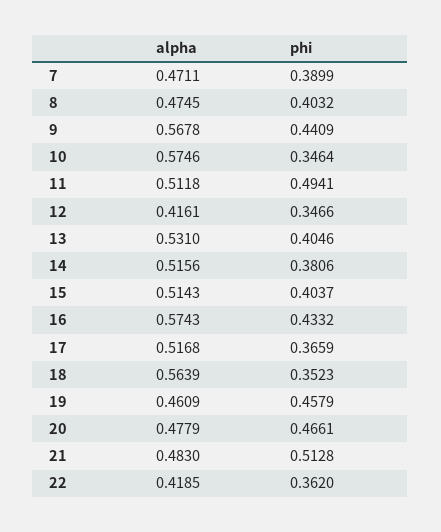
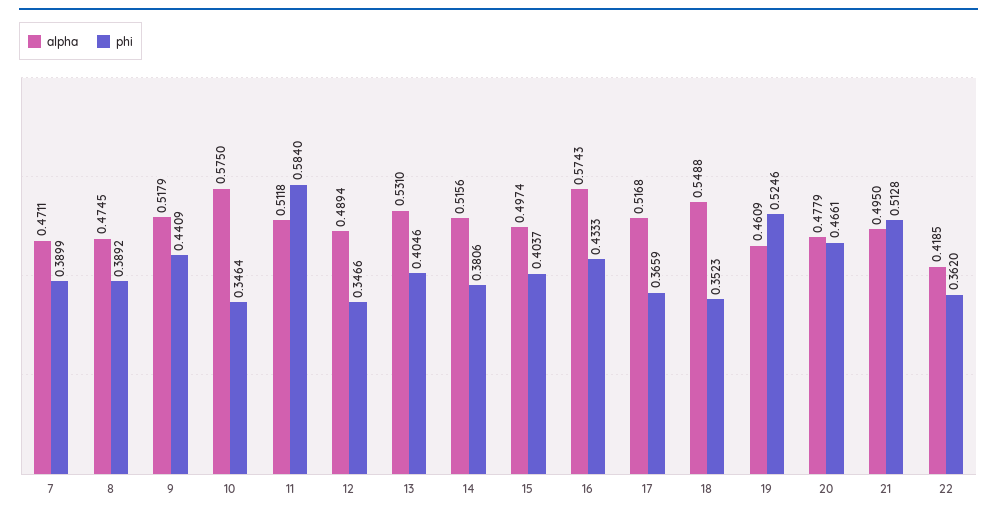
phi, 8: 0.4032 -> 0.3892
alpha, 9: 0.5678 -> 0.5179
alpha, 10: 0.5746 -> 0.575
phi, 11: 0.4941 -> 0.584
alpha, 12: 0.4161 -> 0.4894
alpha, 15: 0.5143 -> 0.4974
phi, 16: 0.4332 -> 0.4333
alpha, 18: 0.5639 -> 0.5488
phi, 19: 0.4579 -> 0.5246
alpha, 21: 0.483 -> 0.495

